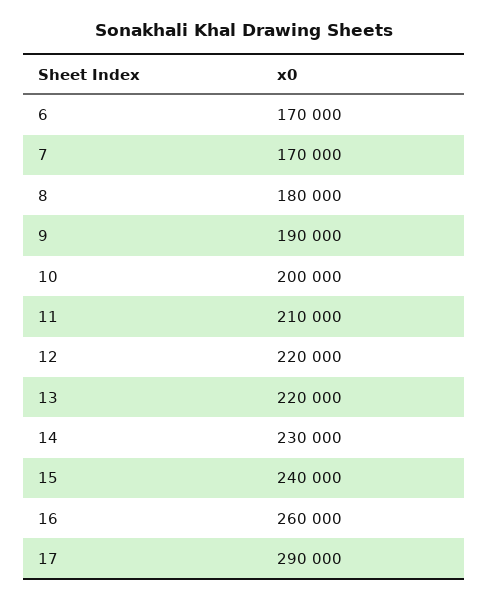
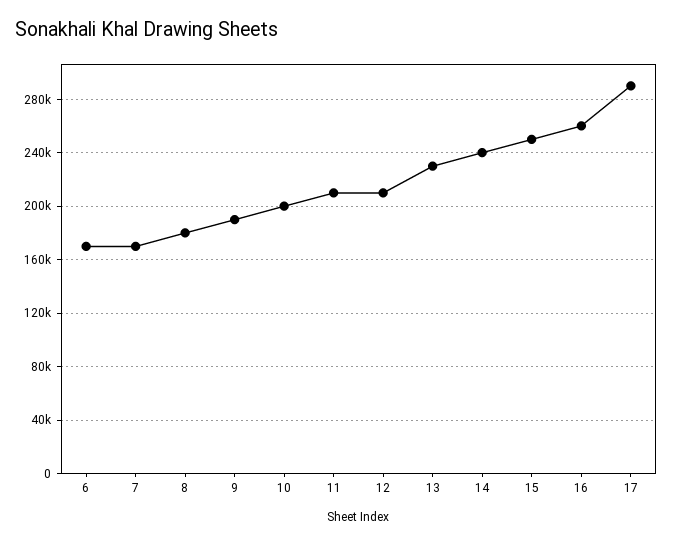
12: 220000 -> 210000
13: 220000 -> 230000
14: 230000 -> 240000
15: 240000 -> 250000

